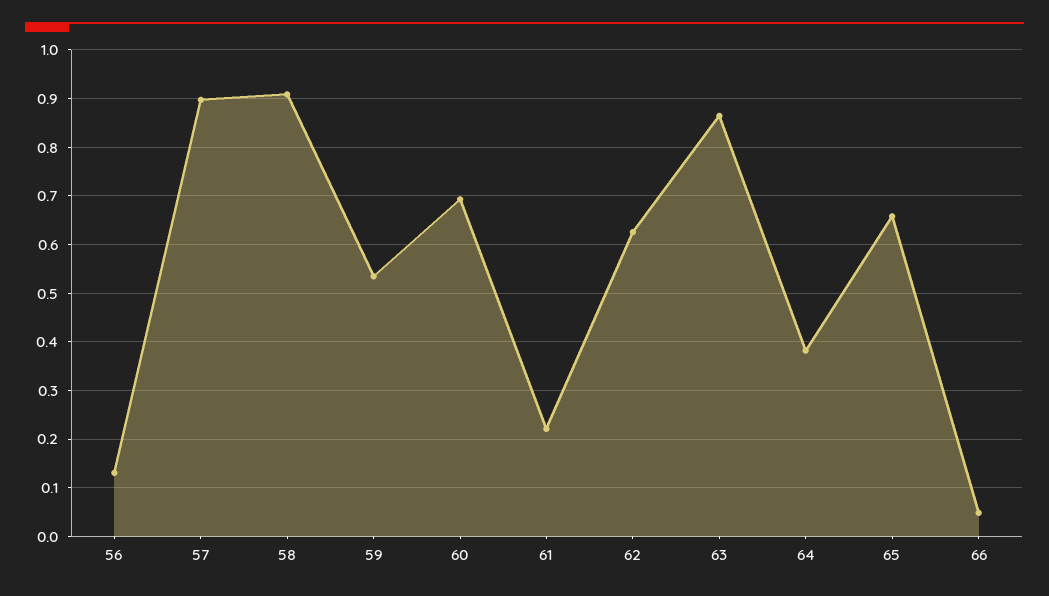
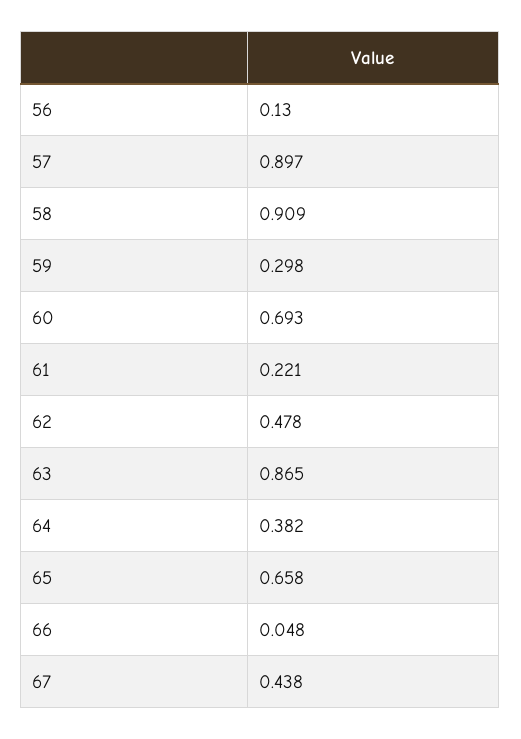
59: 0.54 -> 0.298
62: 0.62 -> 0.478
67: none -> 0.438

